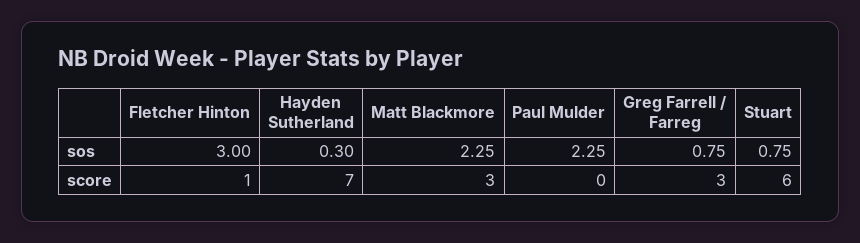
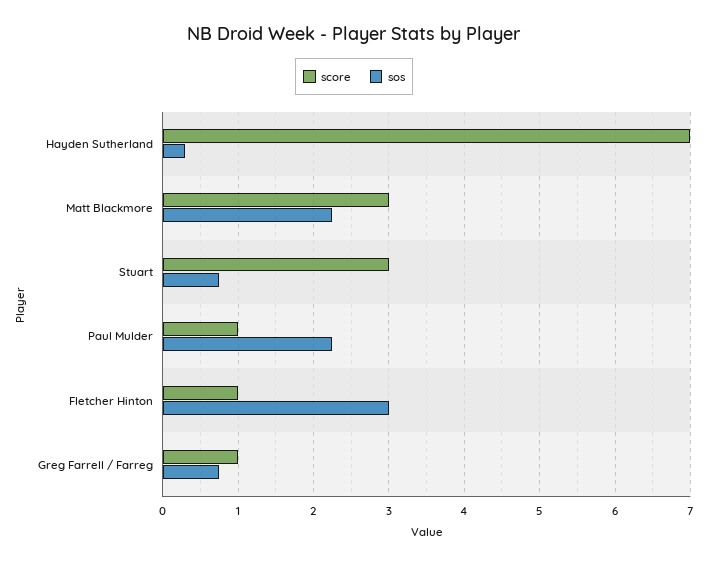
score, Paul Mulder: 0 -> 1
score, Greg Farrell / Farreg: 3 -> 1
score, Stuart: 6 -> 3

